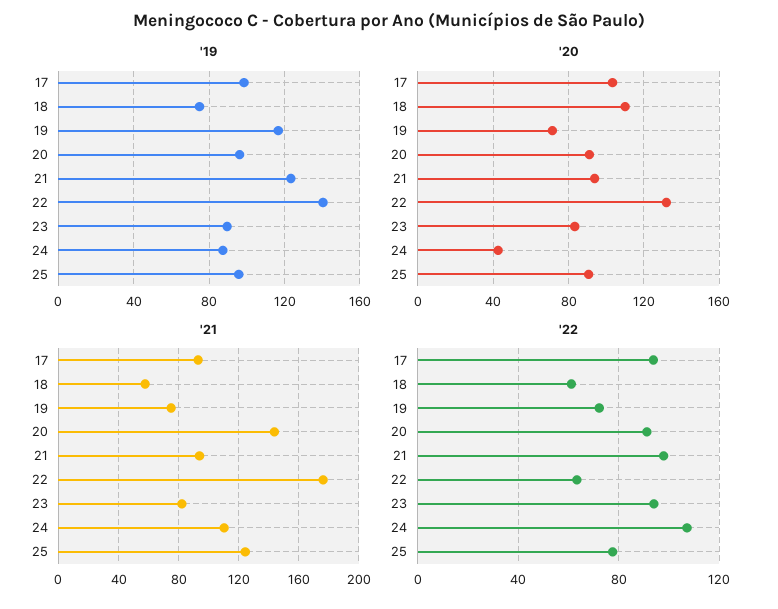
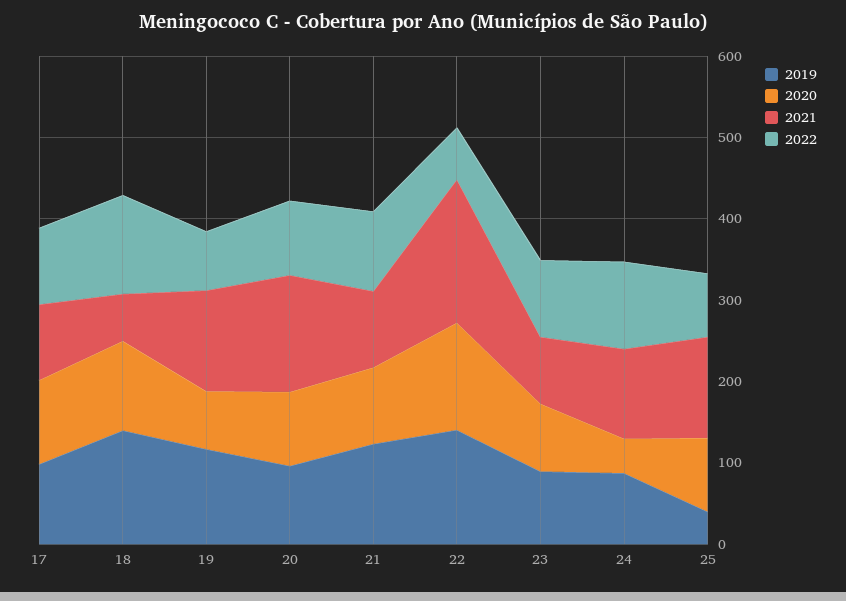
'19, 18: 75 -> 140
'19, 25: 95 -> 40
'21, 19: 75 -> 120
'22, 18: 60 -> 120

